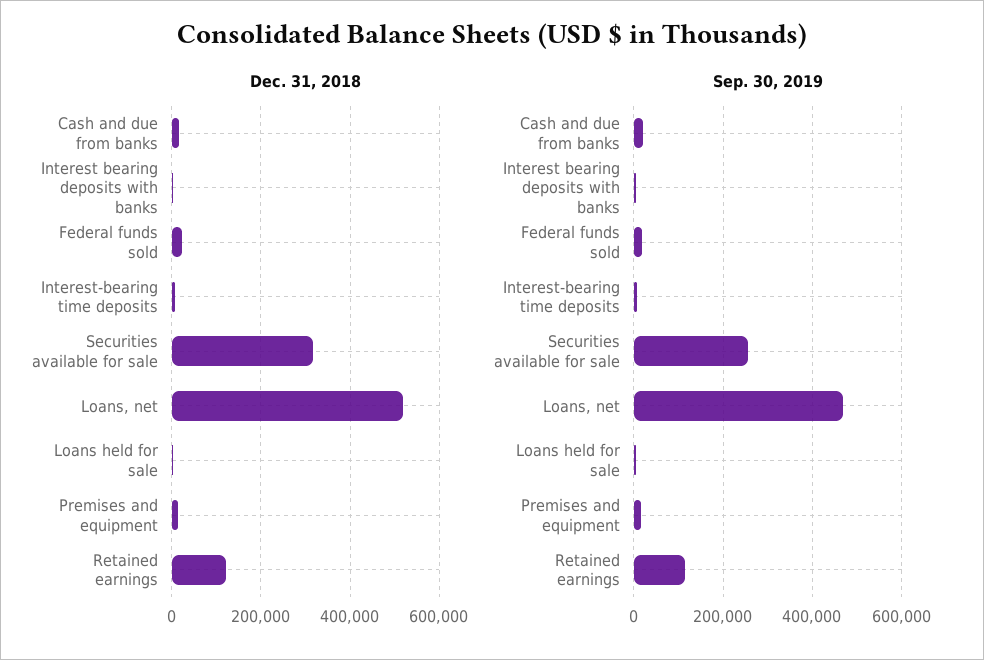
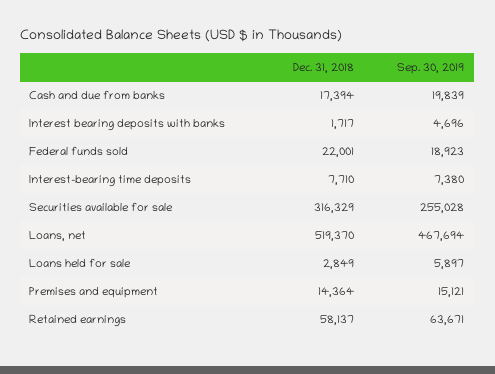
Dec. 31, 2018, Retained earnings: 120000 -> 58137
Sep. 30, 2019, Retained earnings: 120000 -> 63671

